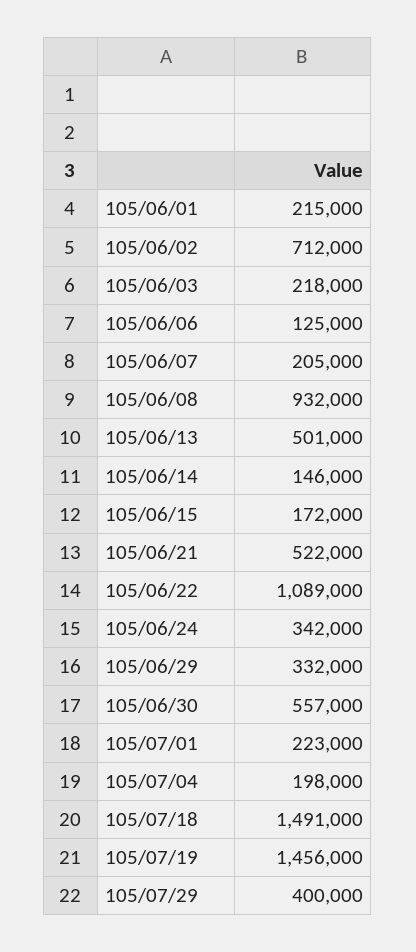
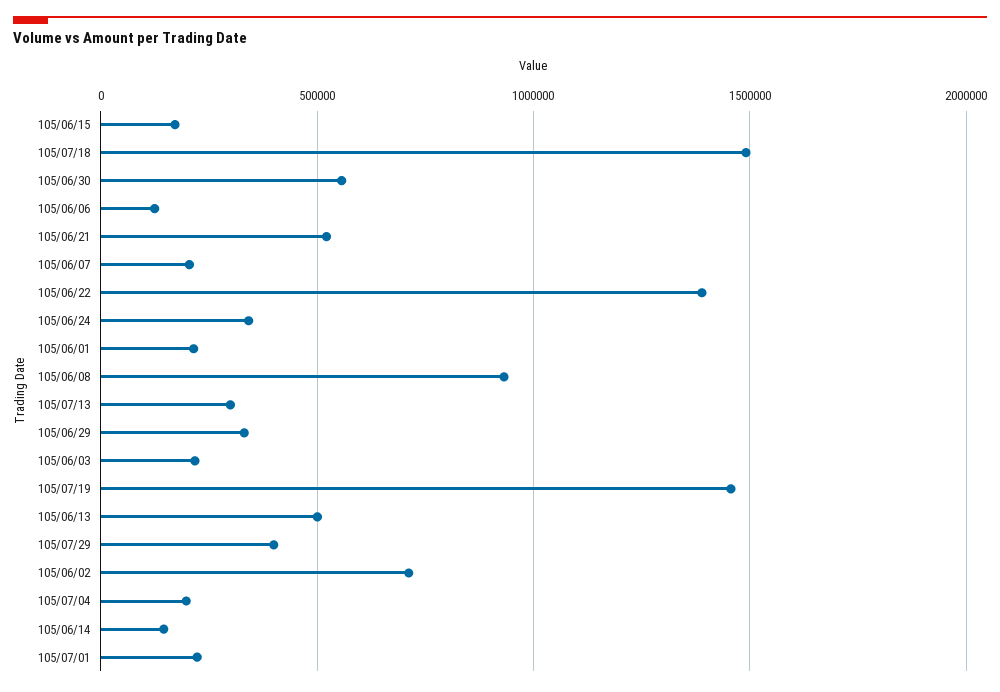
105/06/22: 1089000 -> 1400000
105/07/13: none -> 300000

